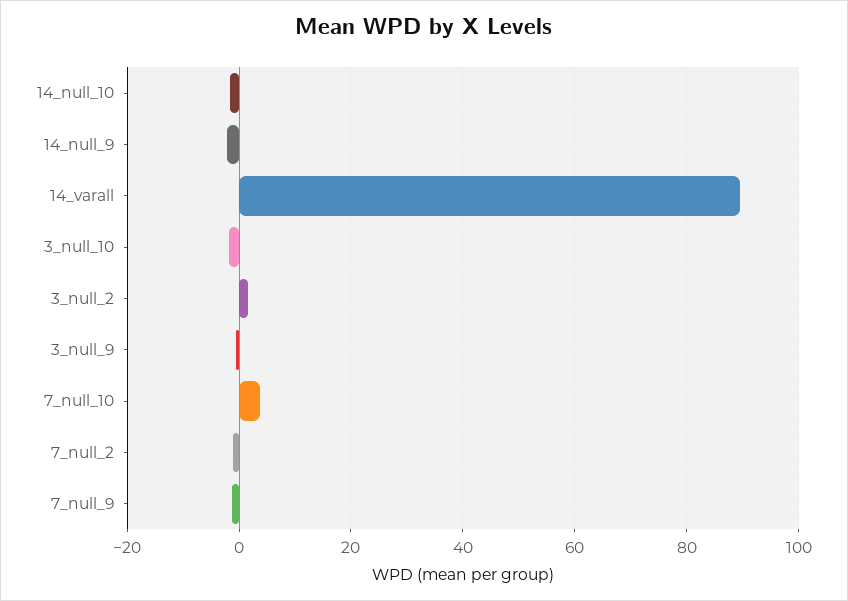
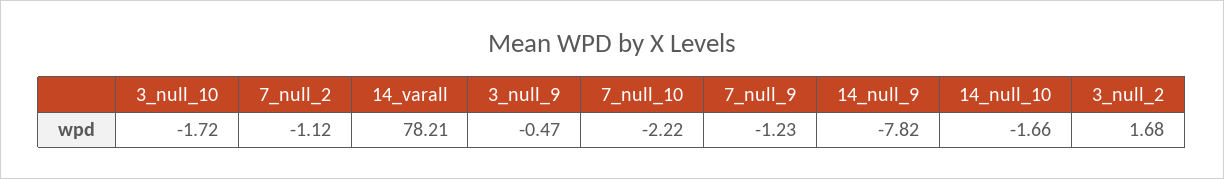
14_null_9: -2 -> -7.82
14_varall: 90 -> 78.21
7_null_10: 4 -> -2.22

